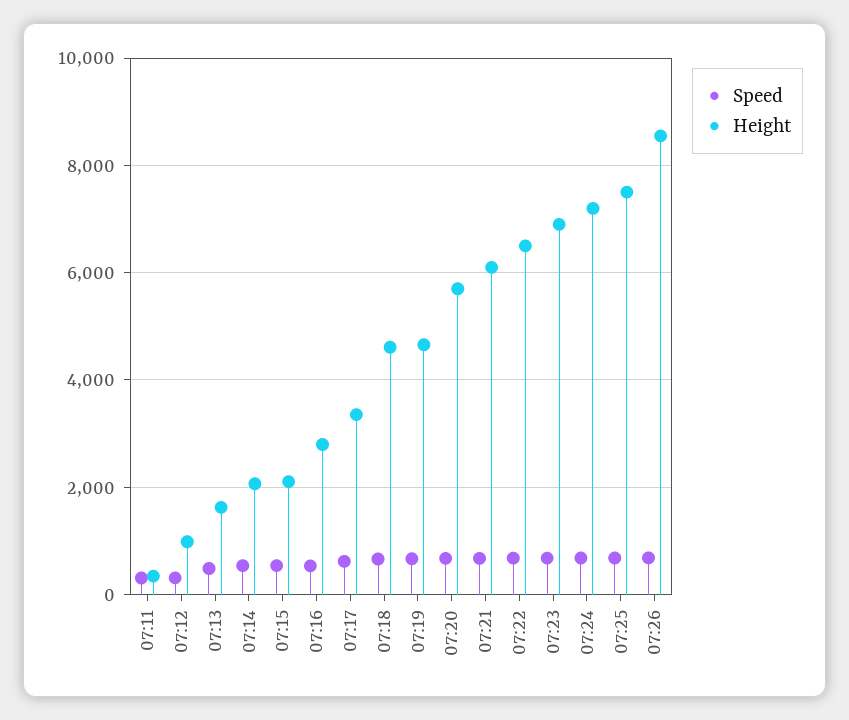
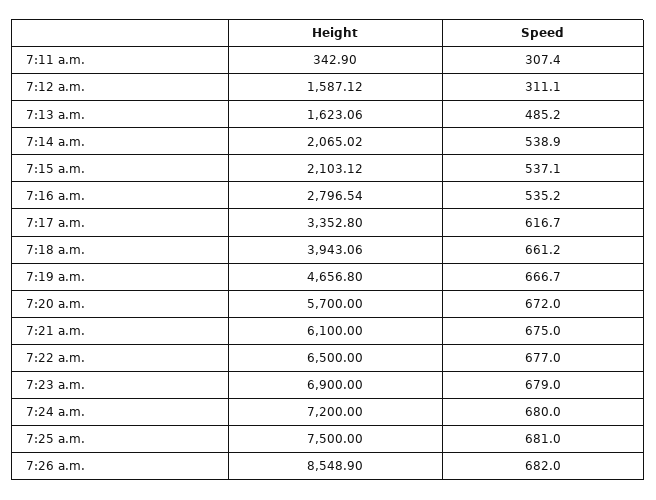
Height, 07:12: 1000 -> 1587.12
Height, 07:18: 4600 -> 3943.06

